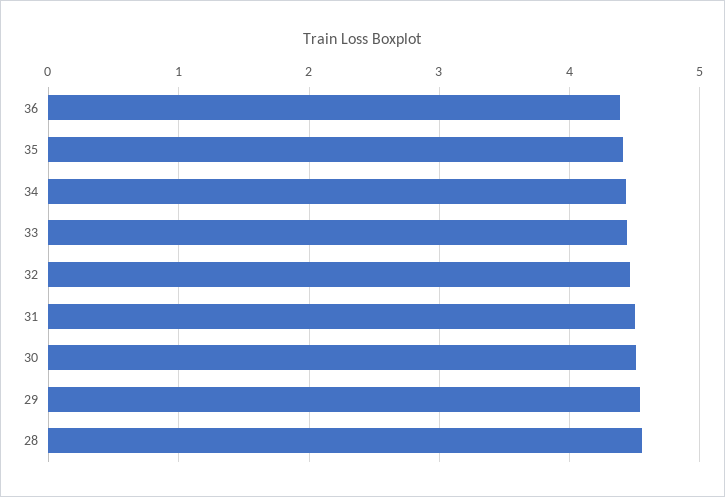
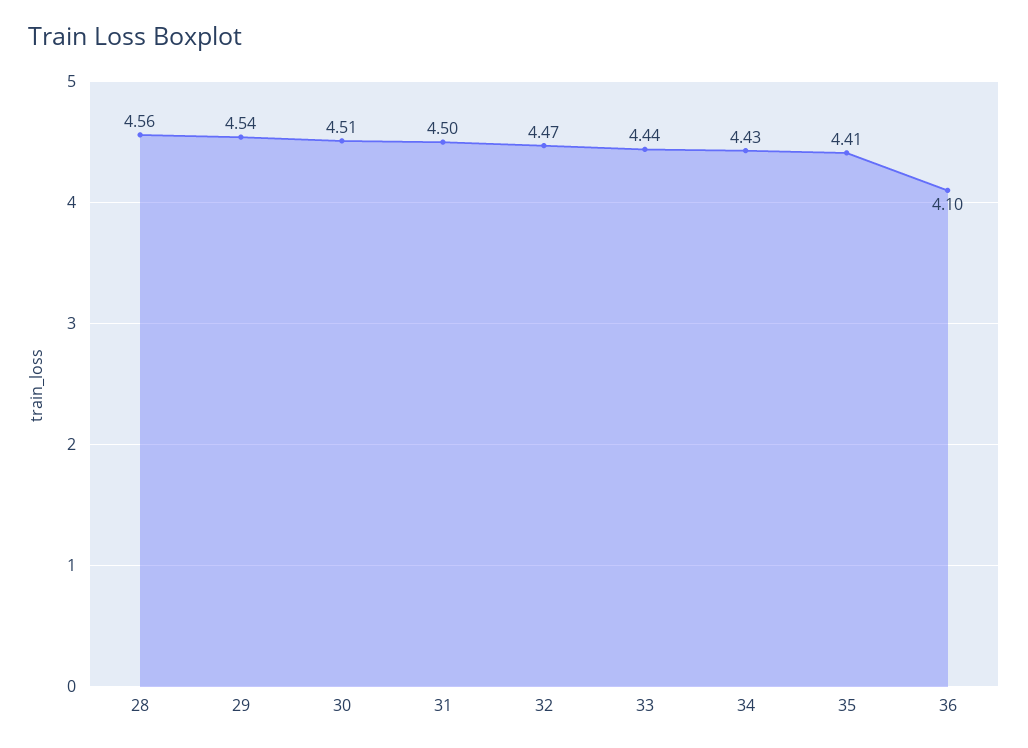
36: 4.4 -> 4.1

